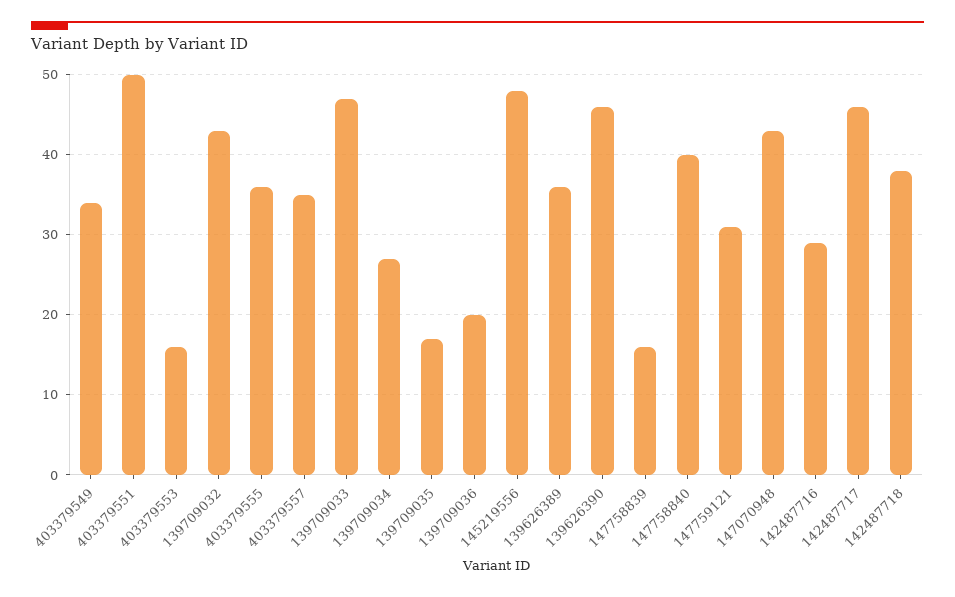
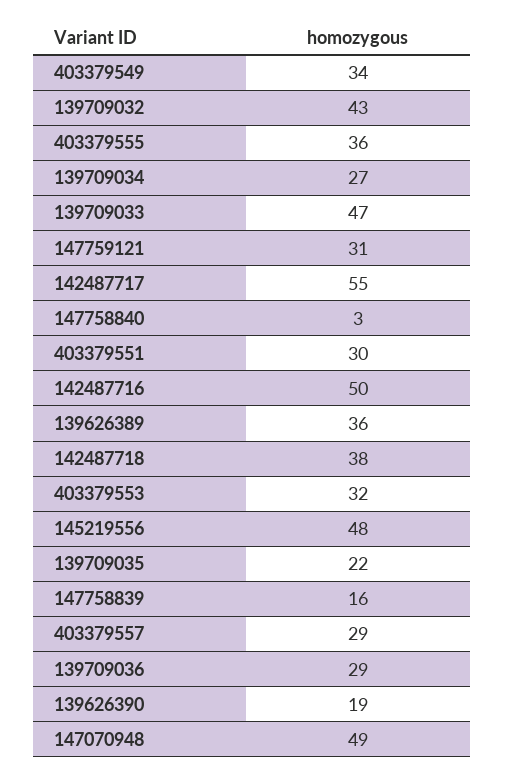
403379551: 50 -> 30
403379553: 16 -> 32
403379557: 35 -> 29
139709035: 17 -> 22
139709036: 20 -> 29
139626390: 46 -> 19
147758840: 40 -> 3
147070948: 43 -> 49
142487716: 29 -> 50
142487717: 46 -> 55

